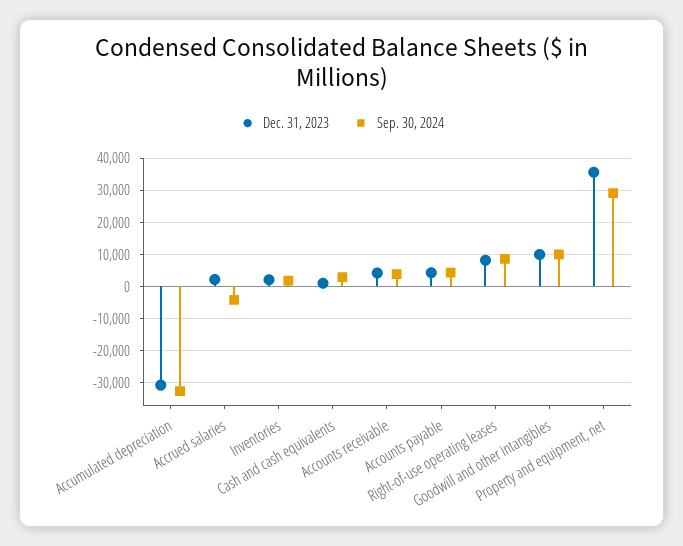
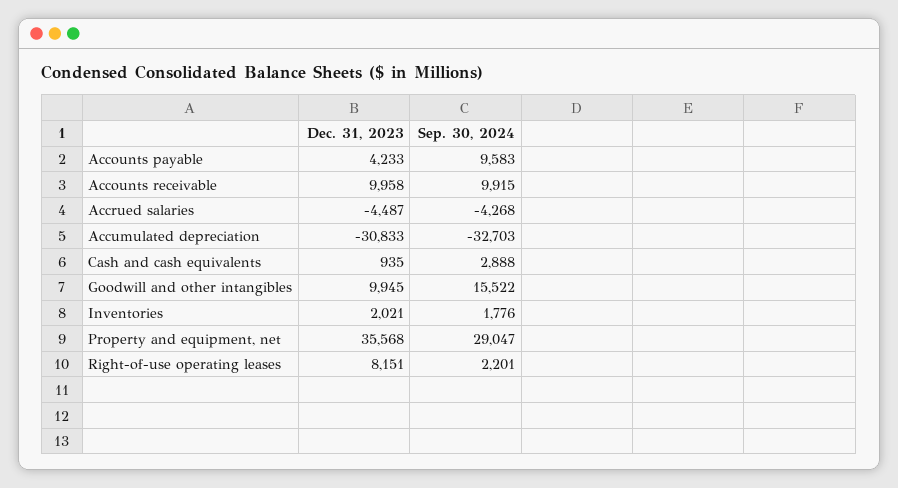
Dec. 31, 2023, Accrued salaries: 2000 -> -4487
Dec. 31, 2023, Accounts receivable: 4000 -> 9958
Sep. 30, 2024, Accounts receivable: 4000 -> 9915
Sep. 30, 2024, Accounts payable: 4000 -> 9583
Sep. 30, 2024, Right-of-use operating leases: 8000 -> 2201
Sep. 30, 2024, Goodwill and other intangibles: 10000 -> 15522

